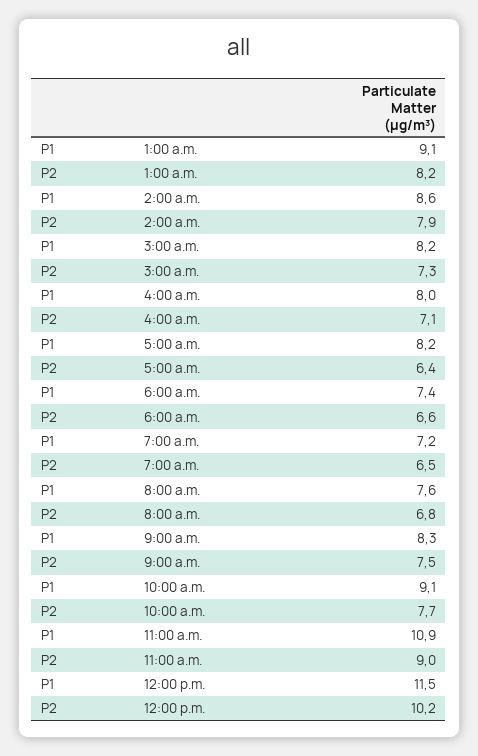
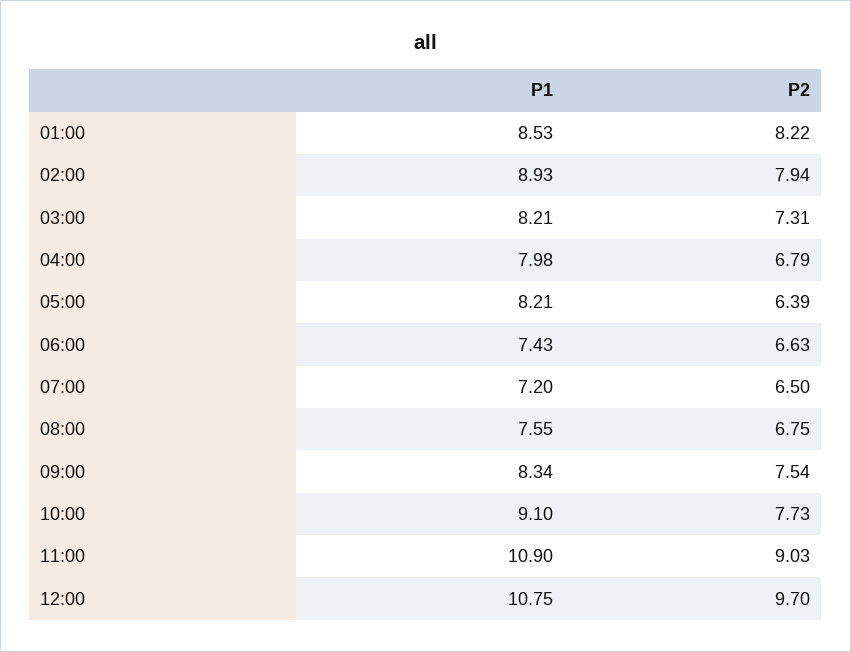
P1, 1:00 a.m.: 9.1 -> 8.53
P1, 2:00 a.m.: 8.6 -> 8.93
P2, 4:00 a.m.: 7.1 -> 6.79
P1, 12:00 p.m.: 11.5 -> 10.75
P2, 12:00 p.m.: 10.2 -> 9.7

